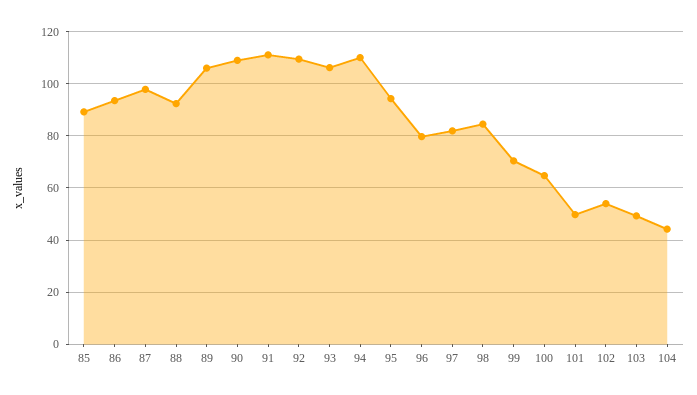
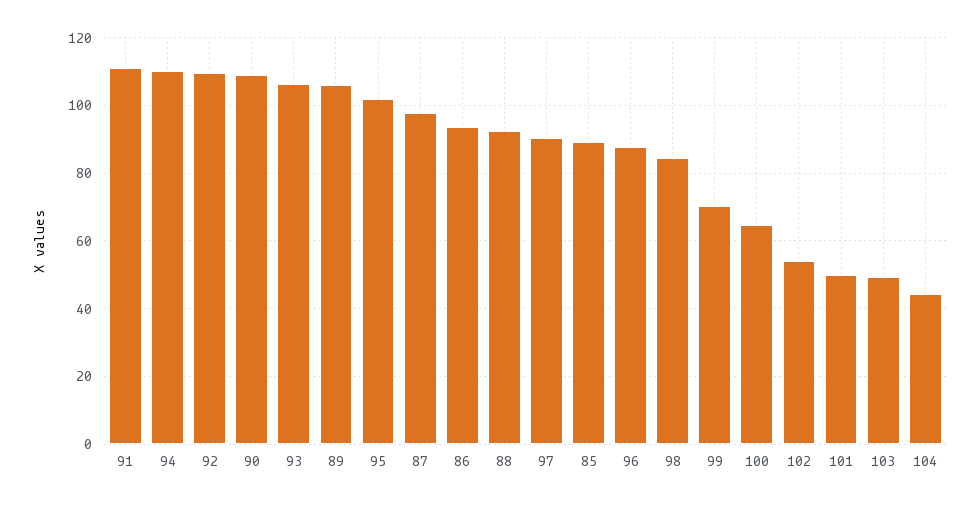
95: 95 -> 102
96: 80 -> 88
97: 82.5 -> 90

